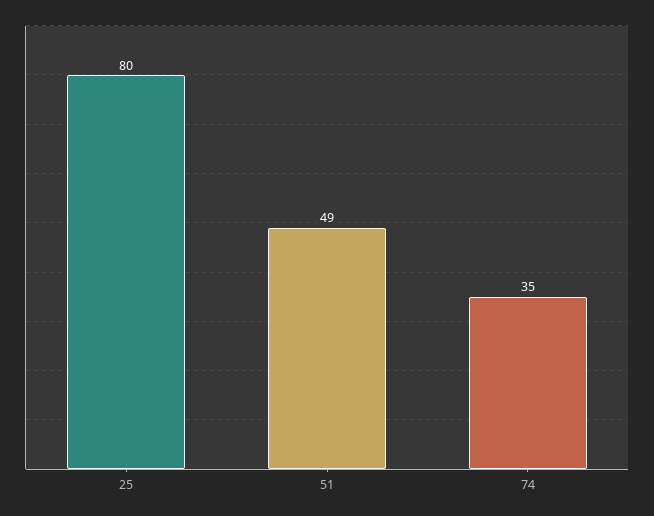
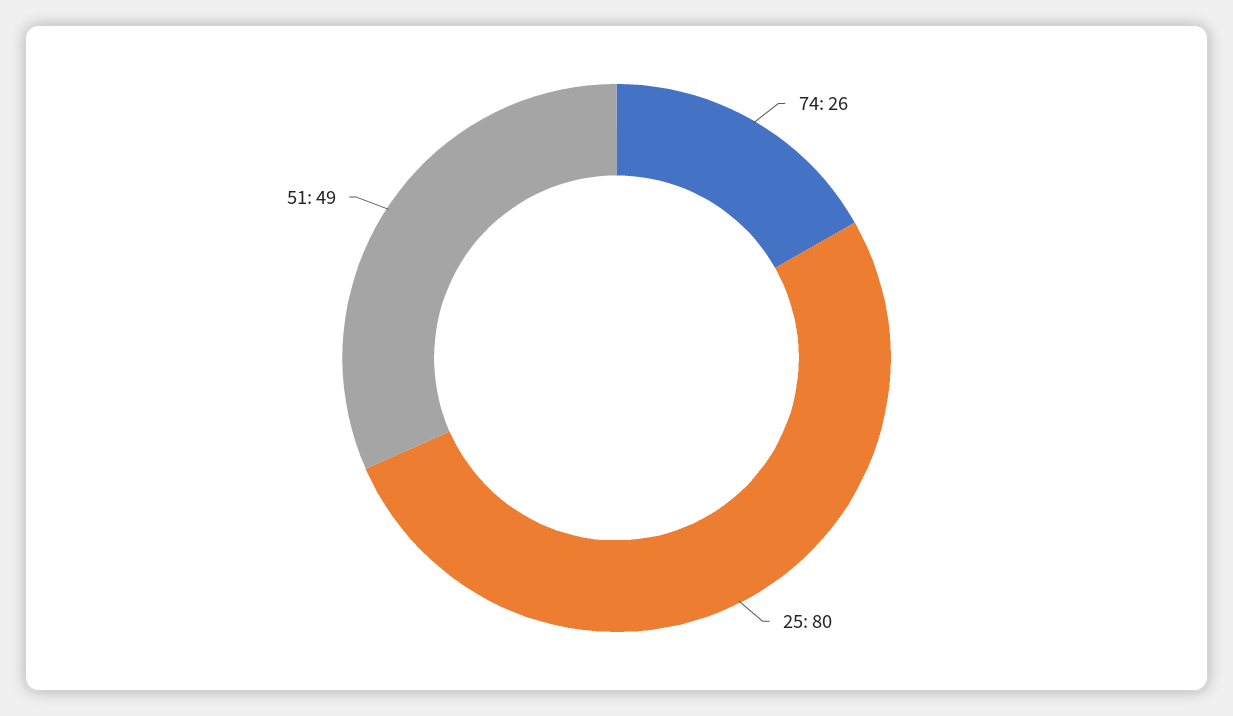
74: 35 -> 26

